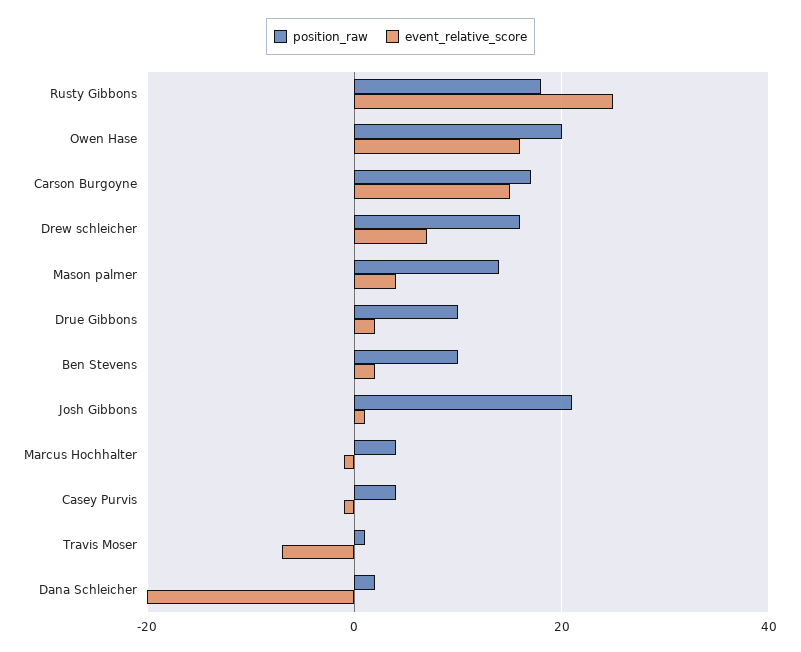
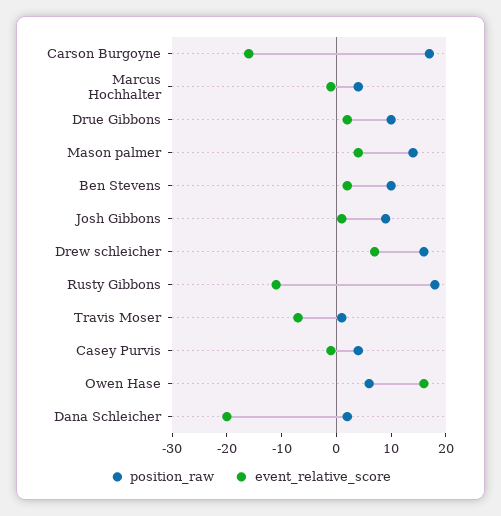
event_relative_score, Rusty Gibbons: 25 -> -10
position_raw, Owen Hase: 20 -> 5
event_relative_score, Carson Burgoyne: 15 -> -15
position_raw, Josh Gibbons: 20 -> 10

